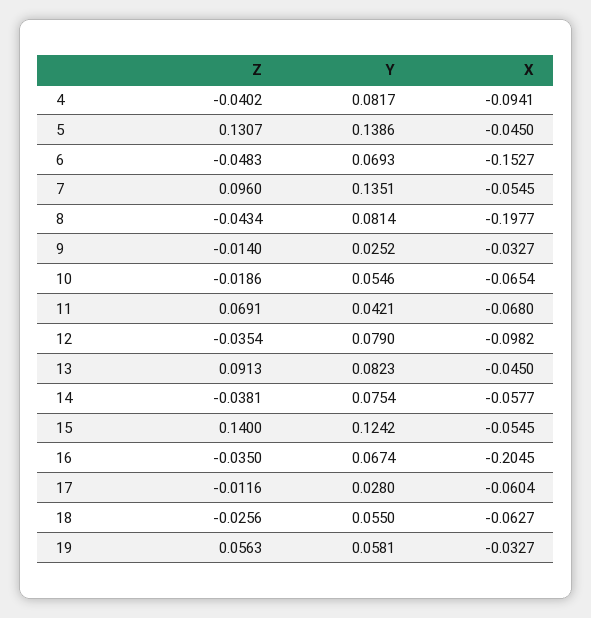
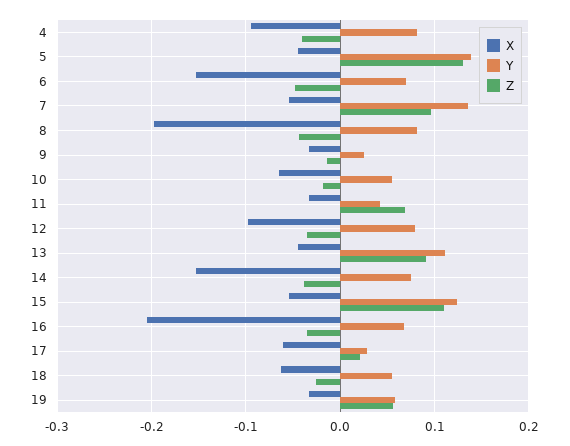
X, 11: -0.068 -> -0.03
Y, 13: 0.0823 -> 0.11
X, 14: -0.0577 -> -0.15
Z, 15: 0.14 -> 0.11
Z, 17: -0.0116 -> 0.02

